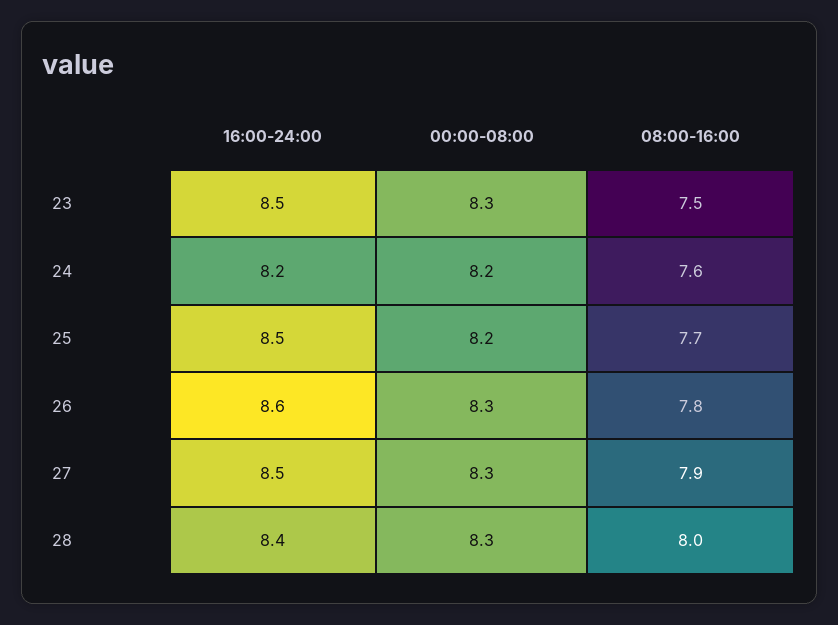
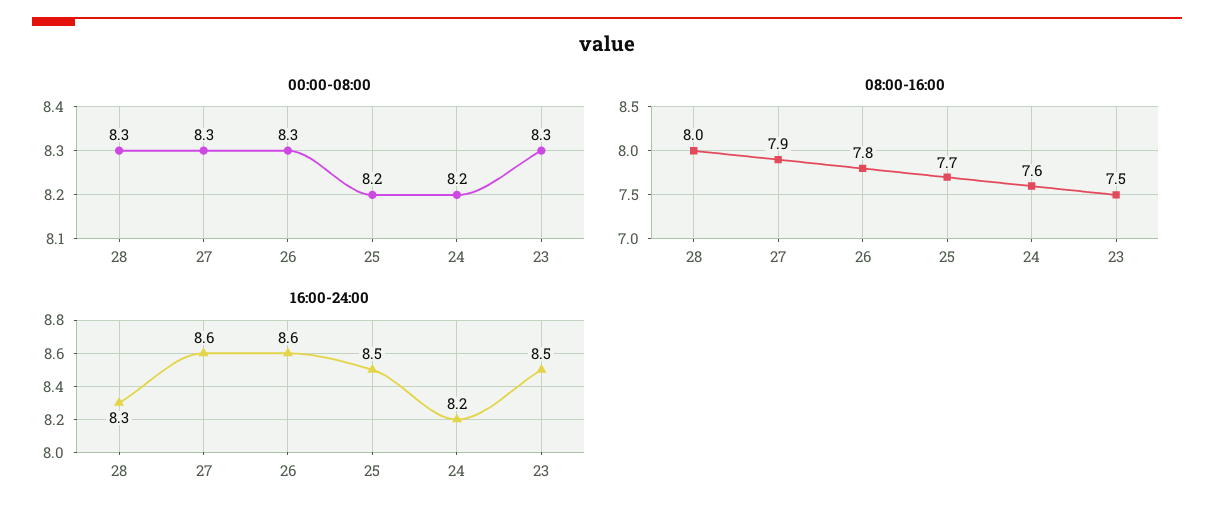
16:00-24:00, 27: 8.5 -> 8.6
16:00-24:00, 28: 8.4 -> 8.3

